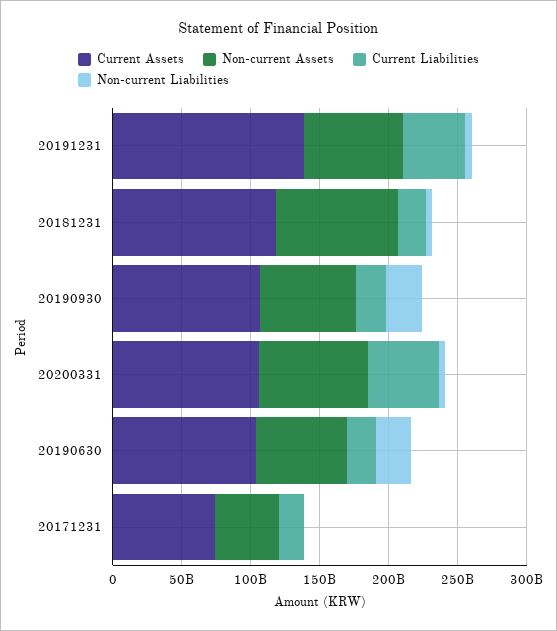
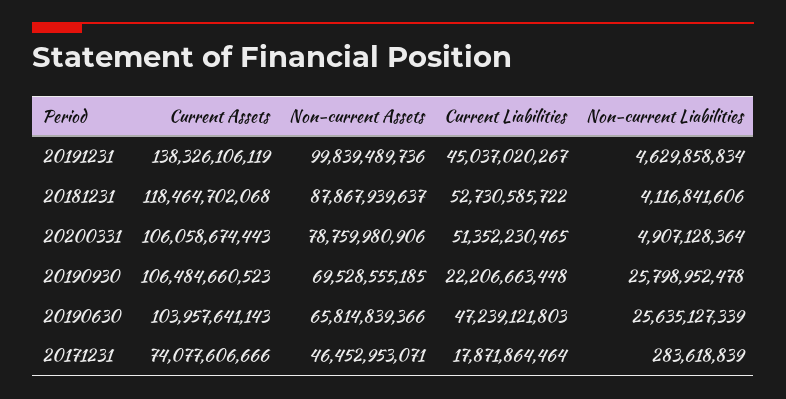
Non-current Assets, 20191231: 70000000000 -> 99839489736
Current Liabilities, 20181231: 20000000000 -> 52730585722
Current Liabilities, 20190630: 20000000000 -> 47239121803

